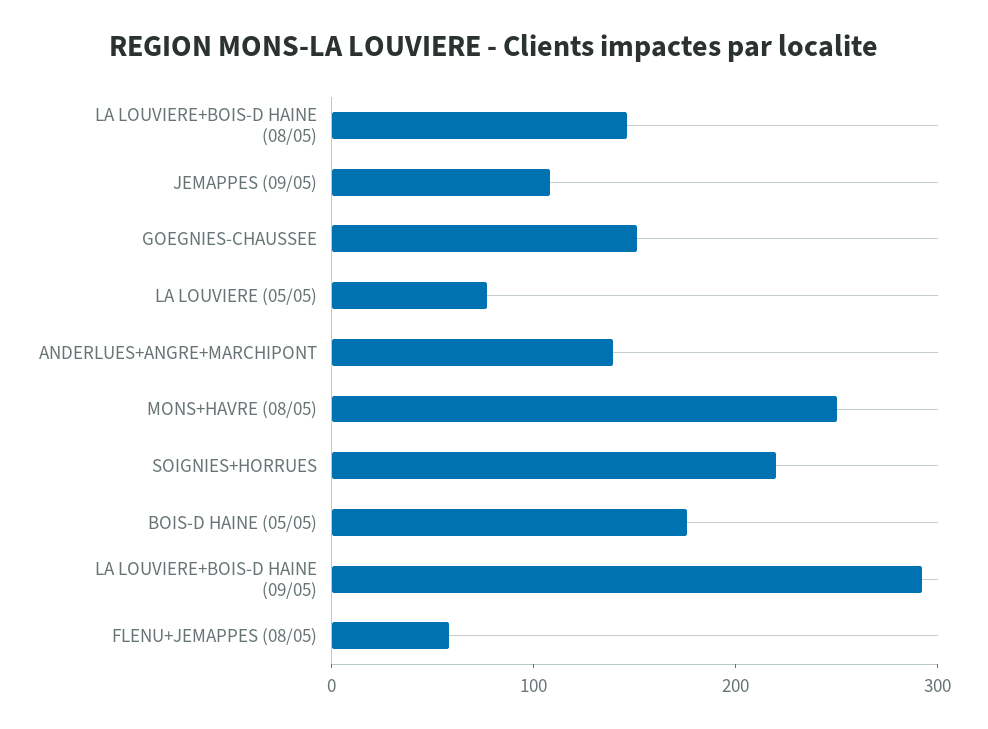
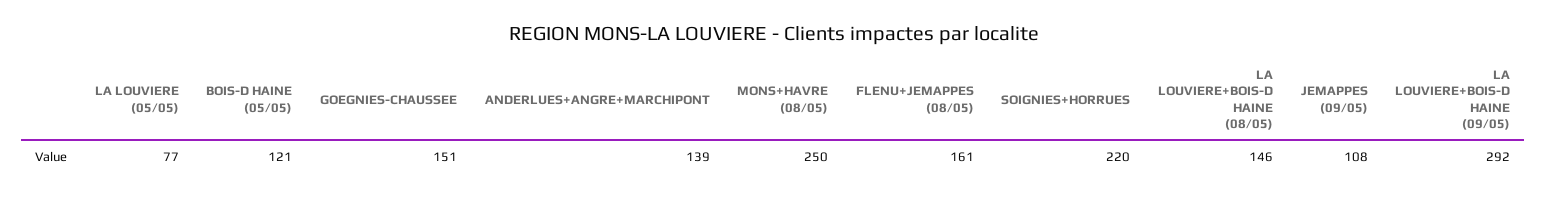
BOIS-D HAINE (05/05): 180 -> 121
FLENU+JEMAPPES (08/05): 60 -> 161

